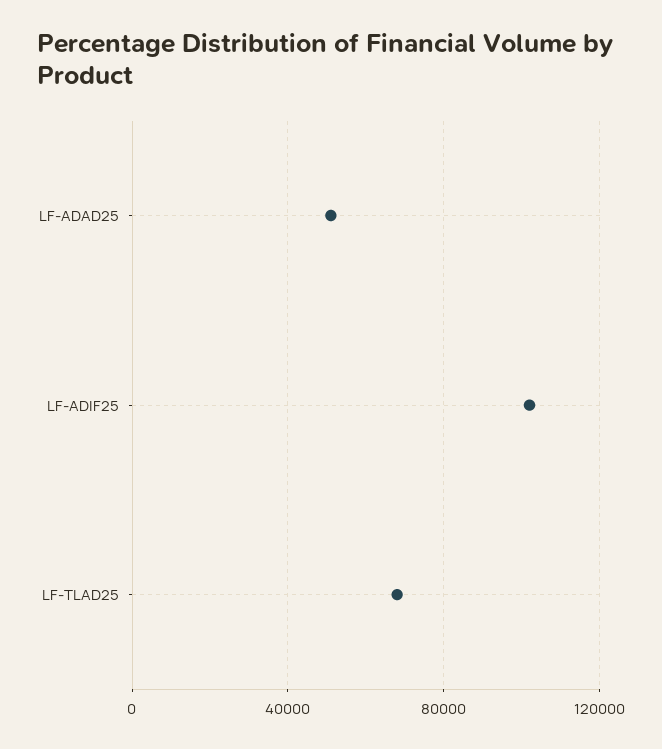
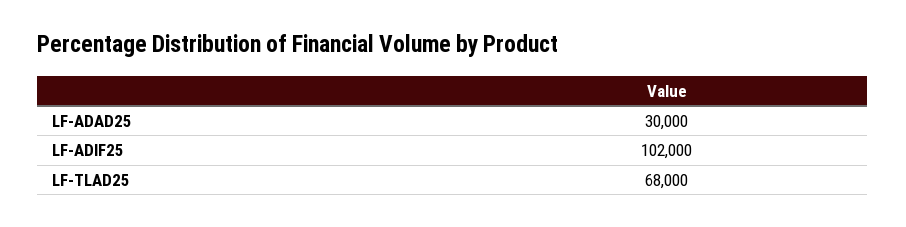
LF-ADAD25: 50000 -> 30000

